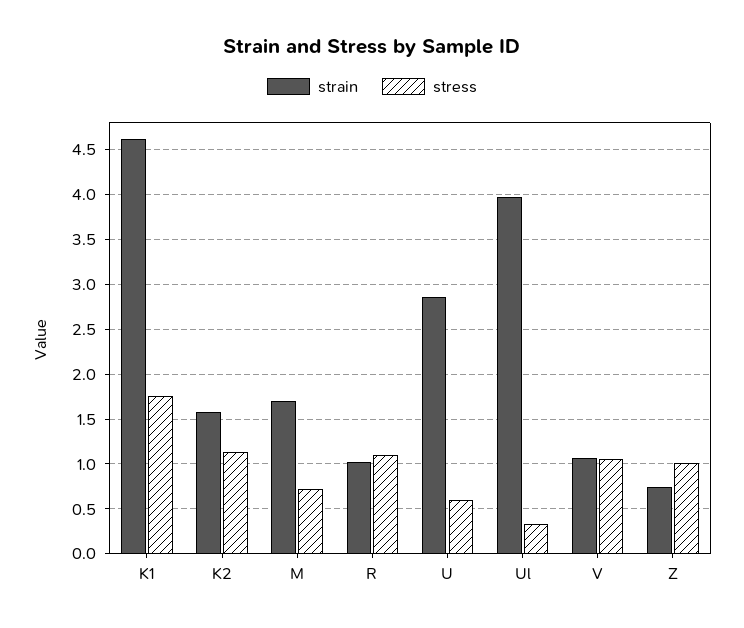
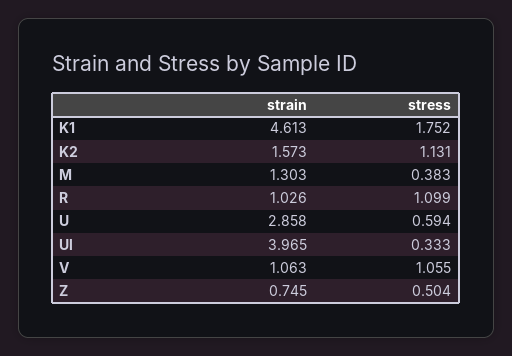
strain, M: 1.7 -> 1.303
stress, M: 0.7 -> 0.383
stress, Z: 1 -> 0.504

